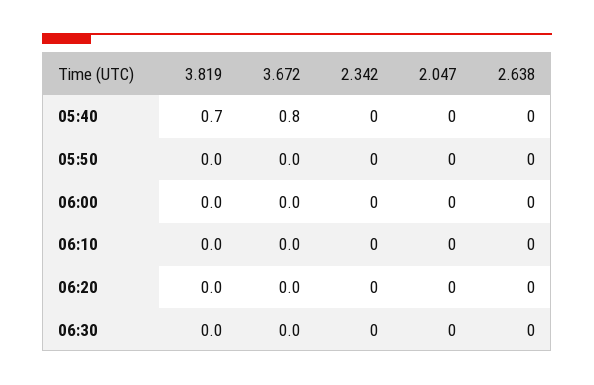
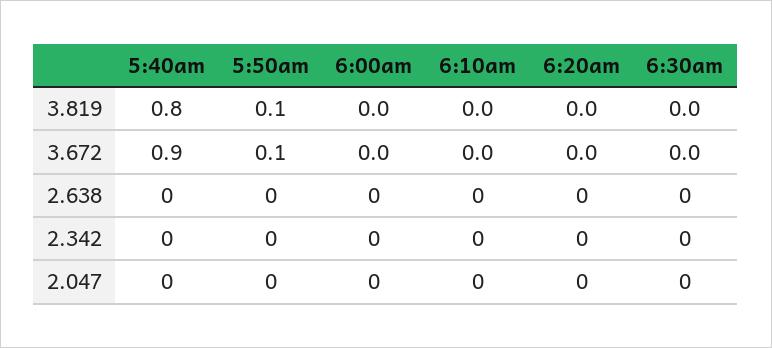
3.819, 05:40: 0.7 -> 0.8
3.672, 05:40: 0.8 -> 0.9
3.819, 05:50: 0 -> 0.1
3.672, 05:50: 0 -> 0.1

